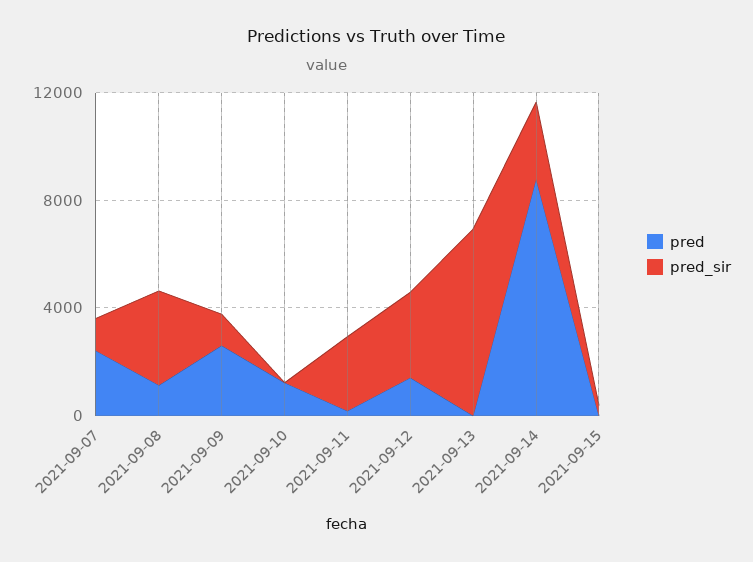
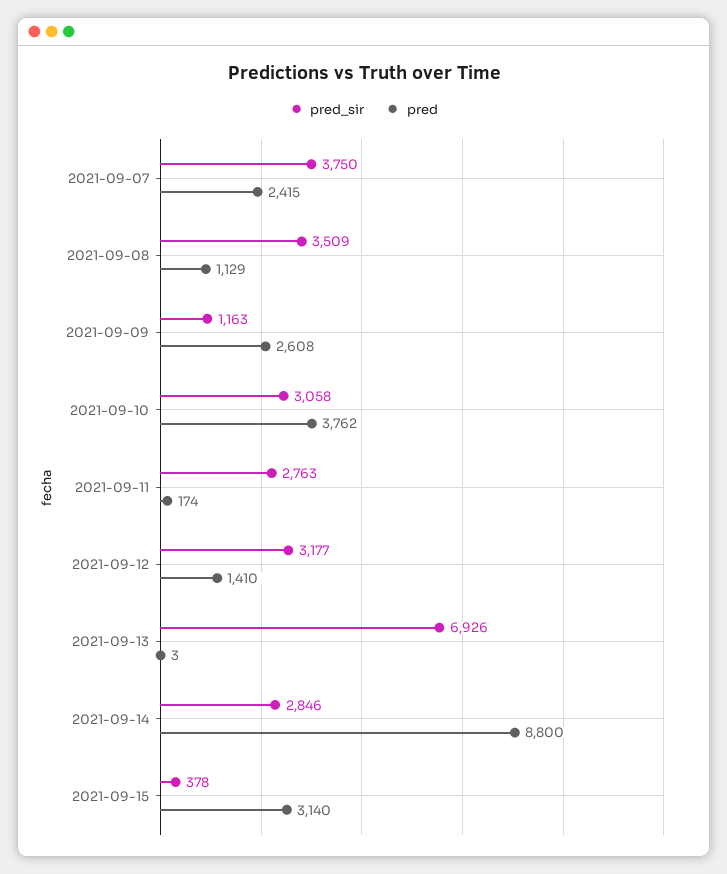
pred_sir, 2021-09-07: 1000 -> 3750
pred, 2021-09-10: 1000 -> 3762
pred_sir, 2021-09-10: 0 -> 3058
pred, 2021-09-15: 0 -> 3140

